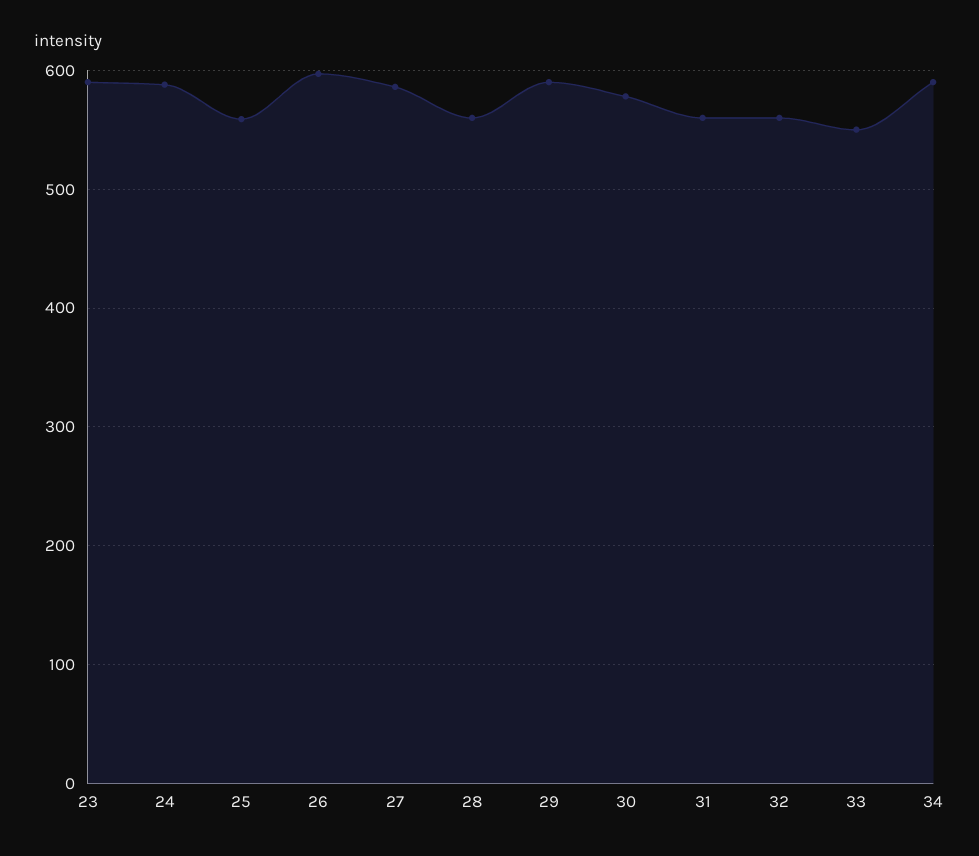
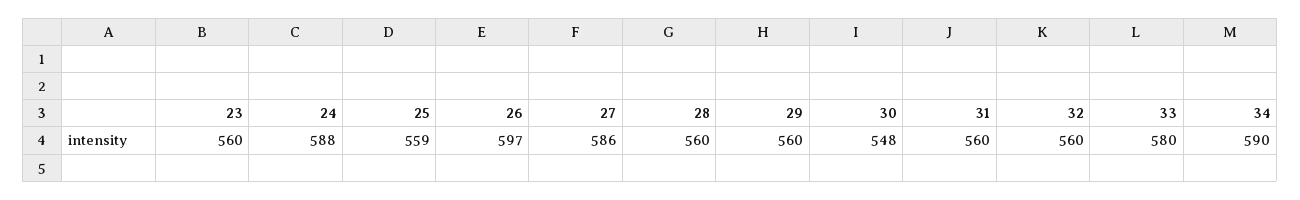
23: 590 -> 560
29: 590 -> 560
30: 580 -> 548
33: 550 -> 580

